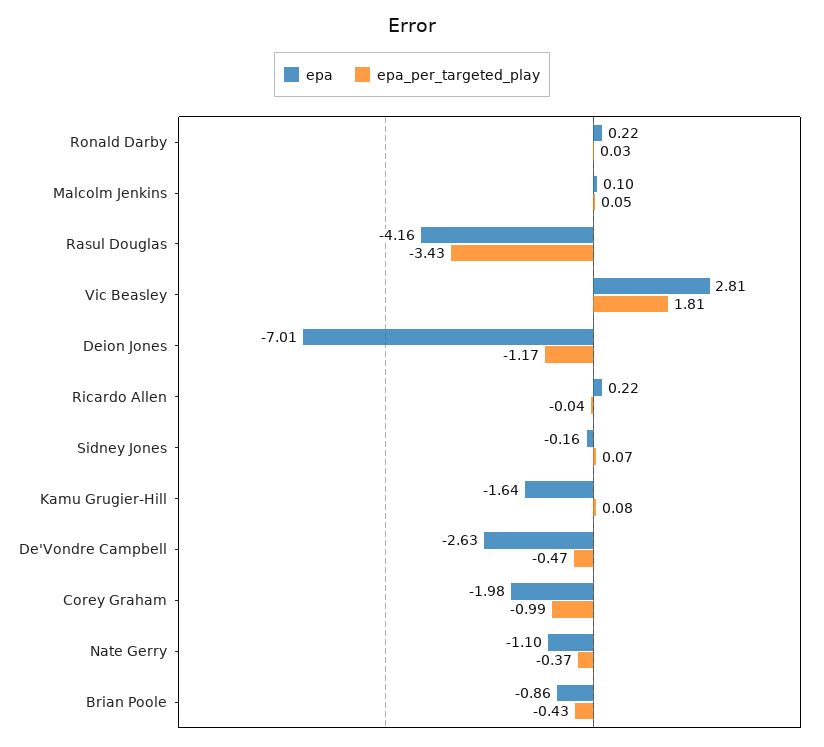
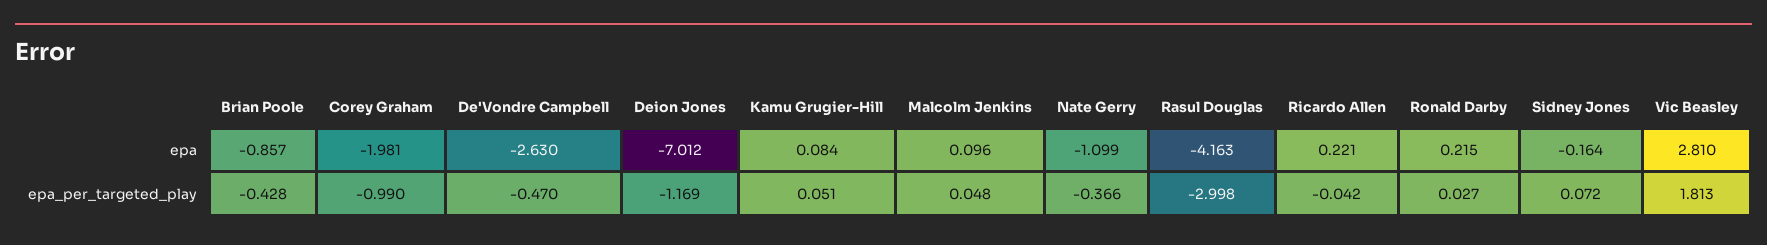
epa_per_targeted_play, Rasul Douglas: -3.43 -> -2.998
epa, Kamu Grugier-Hill: -1.64 -> 0.084
epa_per_targeted_play, Kamu Grugier-Hill: 0.08 -> 0.051

